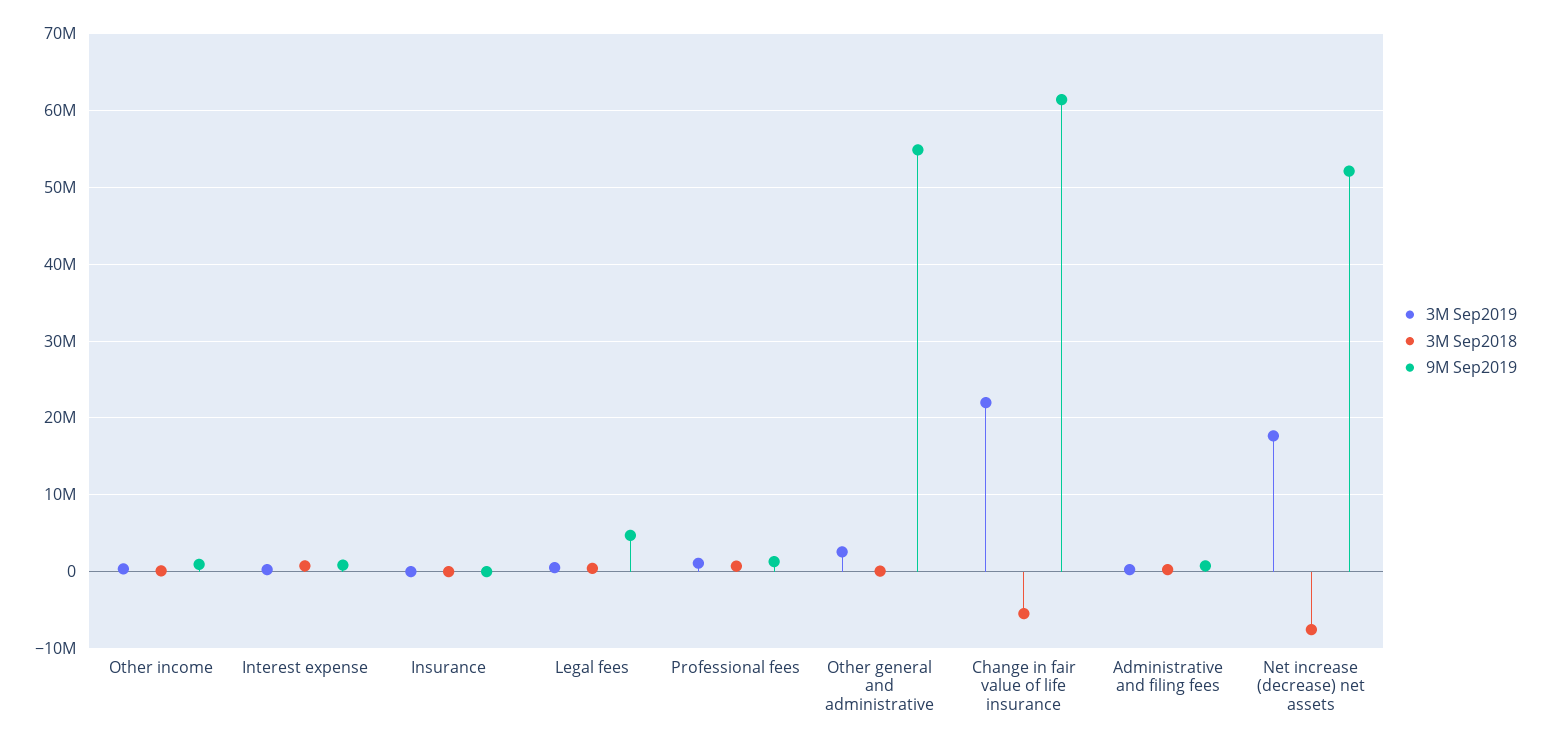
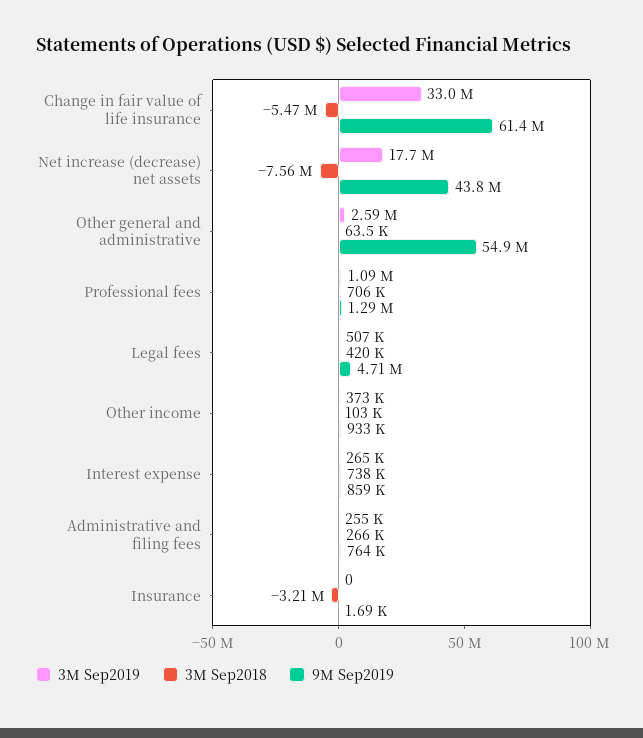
3M Sep2018, Insurance: 0 -> -3210000
3M Sep2019, Change in fair value of life insurance: 22000000 -> 33000000
9M Sep2019, Net increase (decrease) net assets: 52000000 -> 43800000

